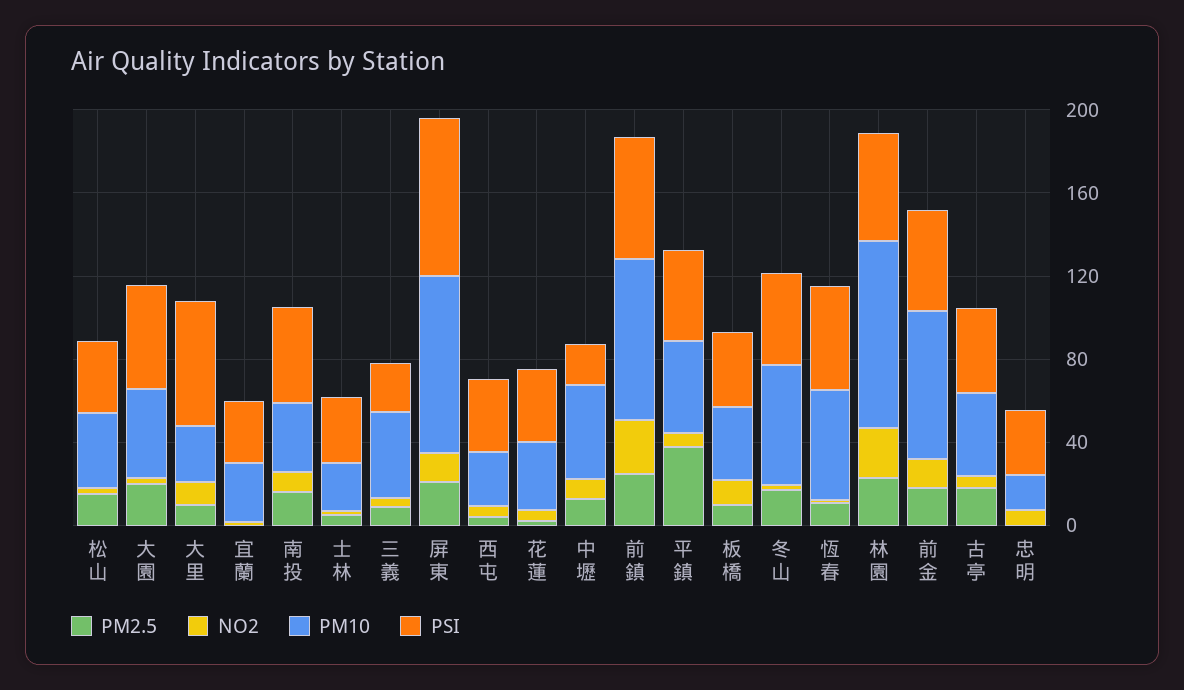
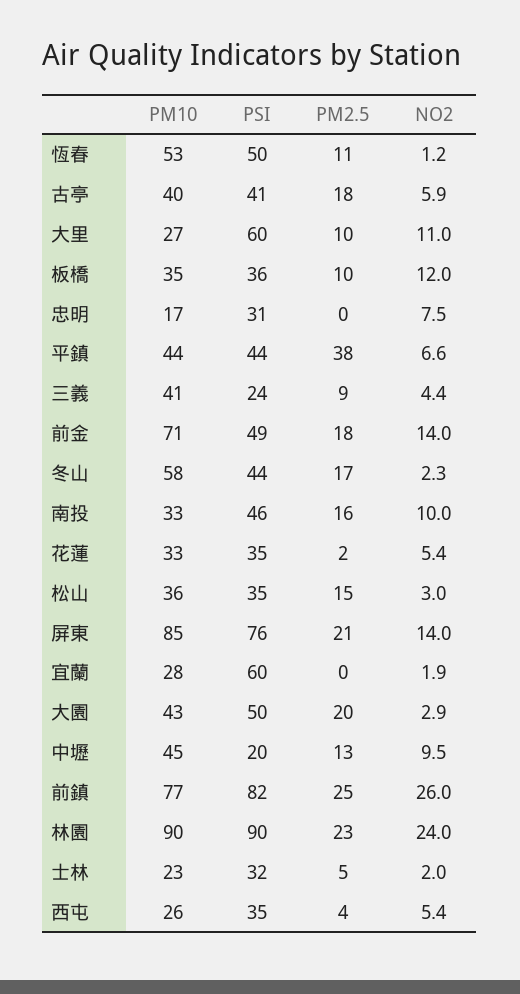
PSI, 宜蘭: 30 -> 60
PSI, 前鎮: 60 -> 82
PSI, 林園: 50 -> 90

